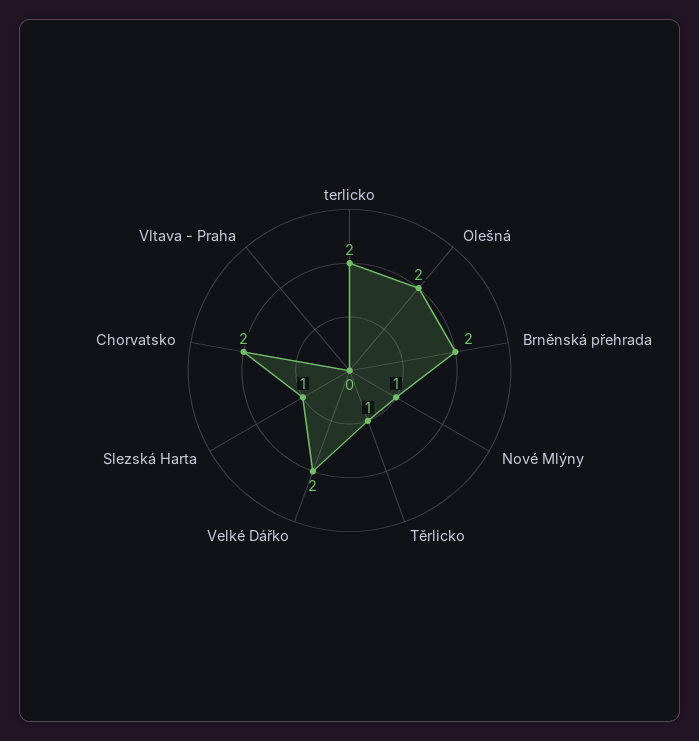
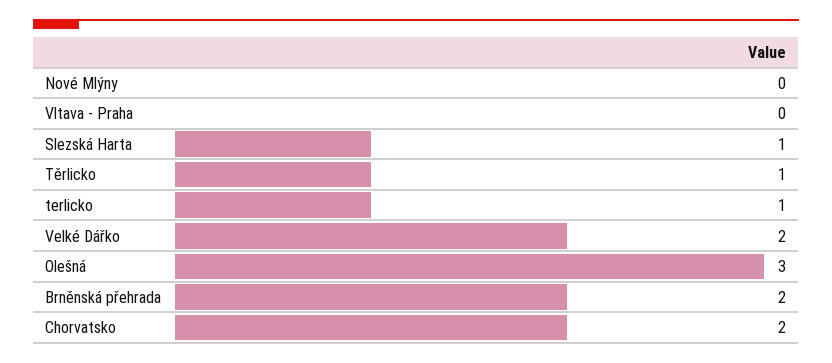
terlicko: 2 -> 1
Olešná: 2 -> 3
Nové Mlýny: 1 -> 0

